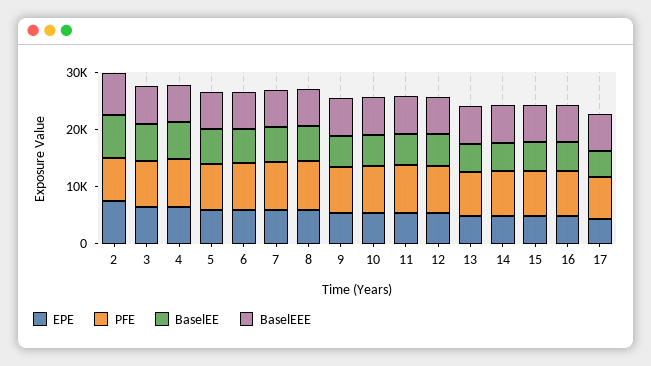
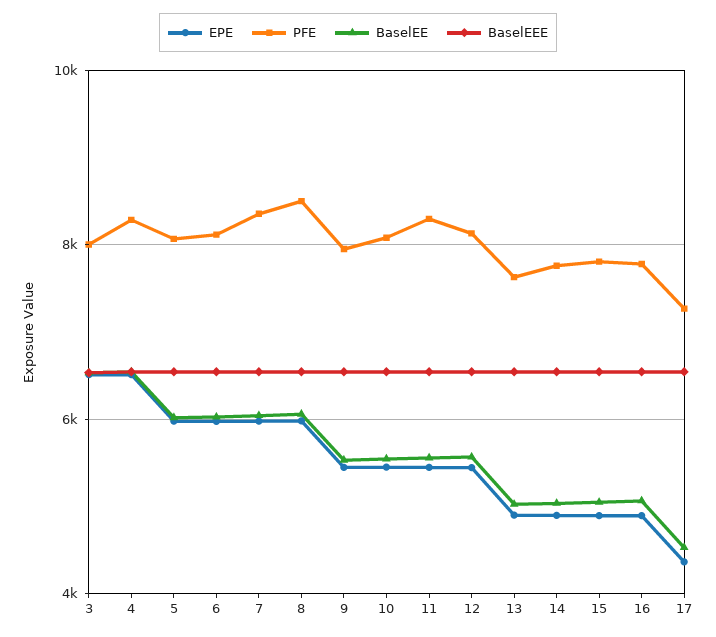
EPE, 2: 8000 -> none
PFE, 2: 8000 -> none
BaselEE, 2: 8000 -> none
BaselEEE, 2: 8000 -> none

